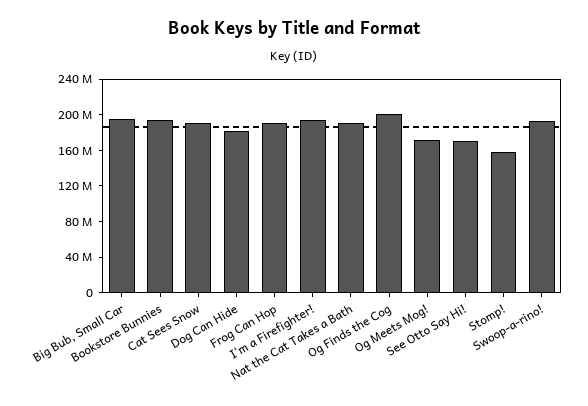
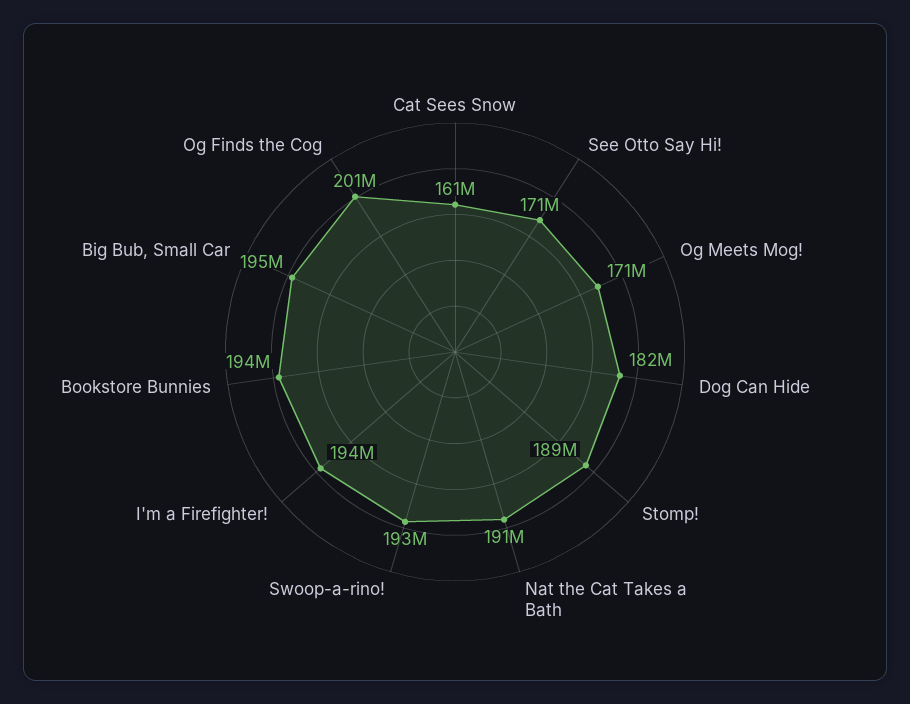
Cat Sees Snow: 190000000 -> 161000000
Frog Can Hop: 190000000 -> none
Stomp!: 160000000 -> 189000000

